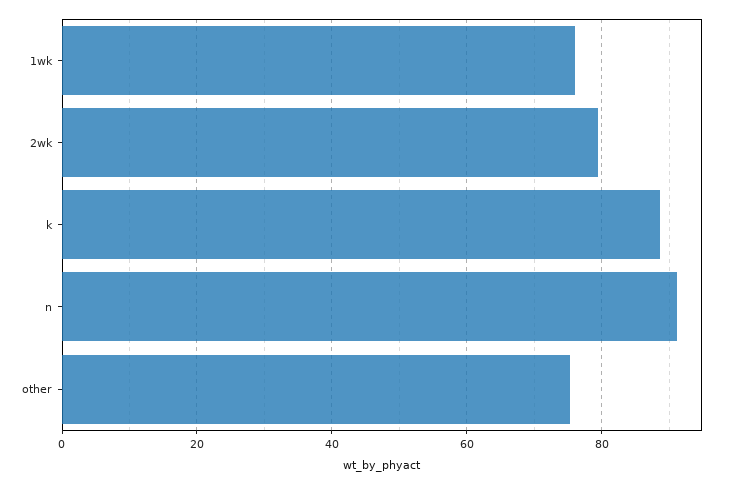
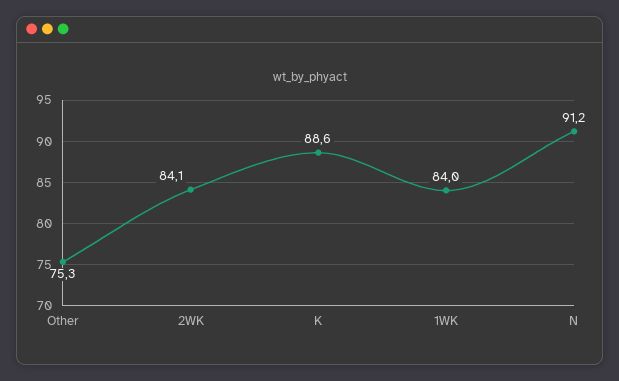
1wk: 76 -> 84
2wk: 80 -> 84.1

